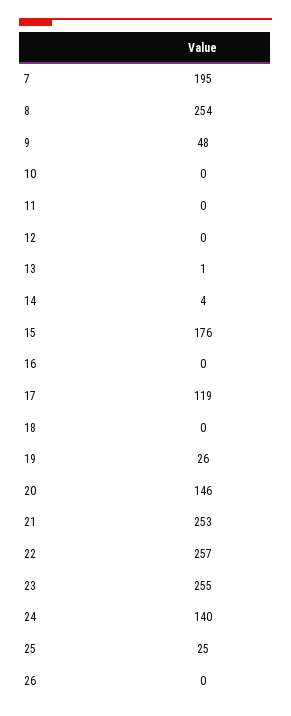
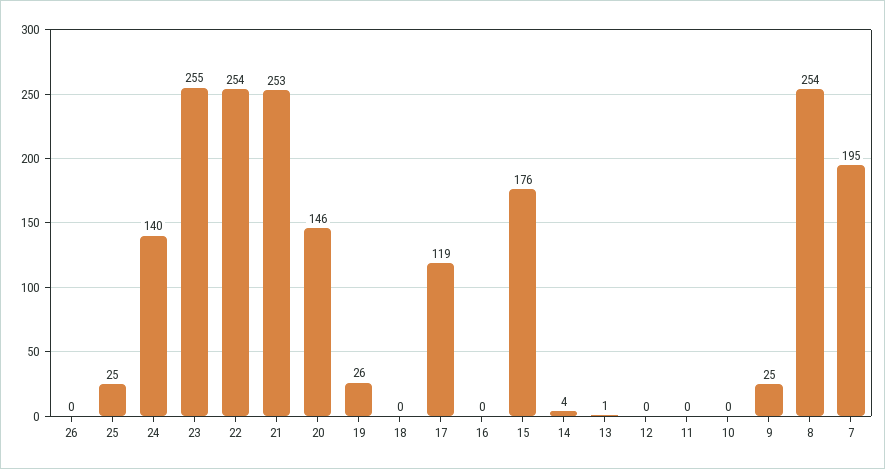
9: 48 -> 25
22: 257 -> 254

